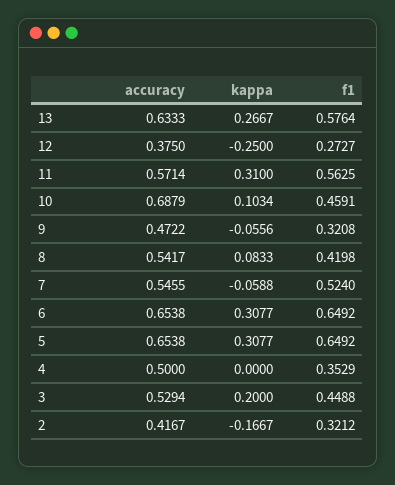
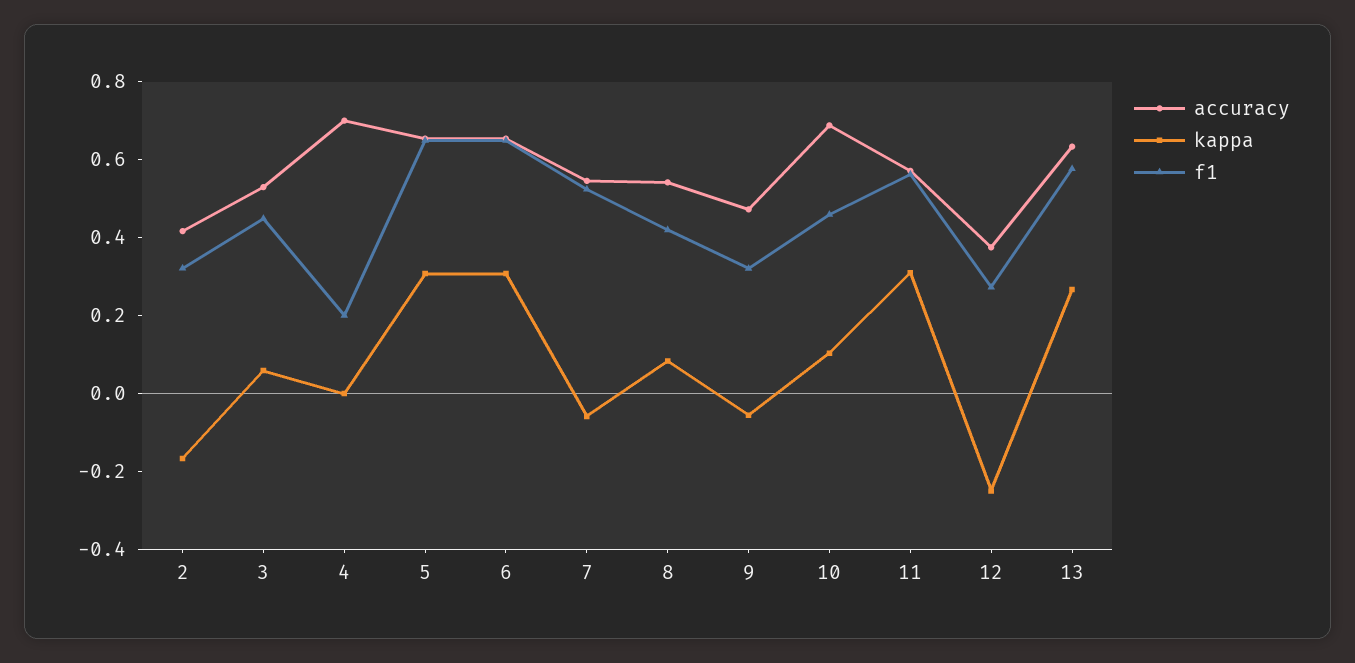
accuracy, 4: 0.5 -> 0.7
f1, 4: 0.3529 -> 0.2
kappa, 3: 0.2 -> 0.05

